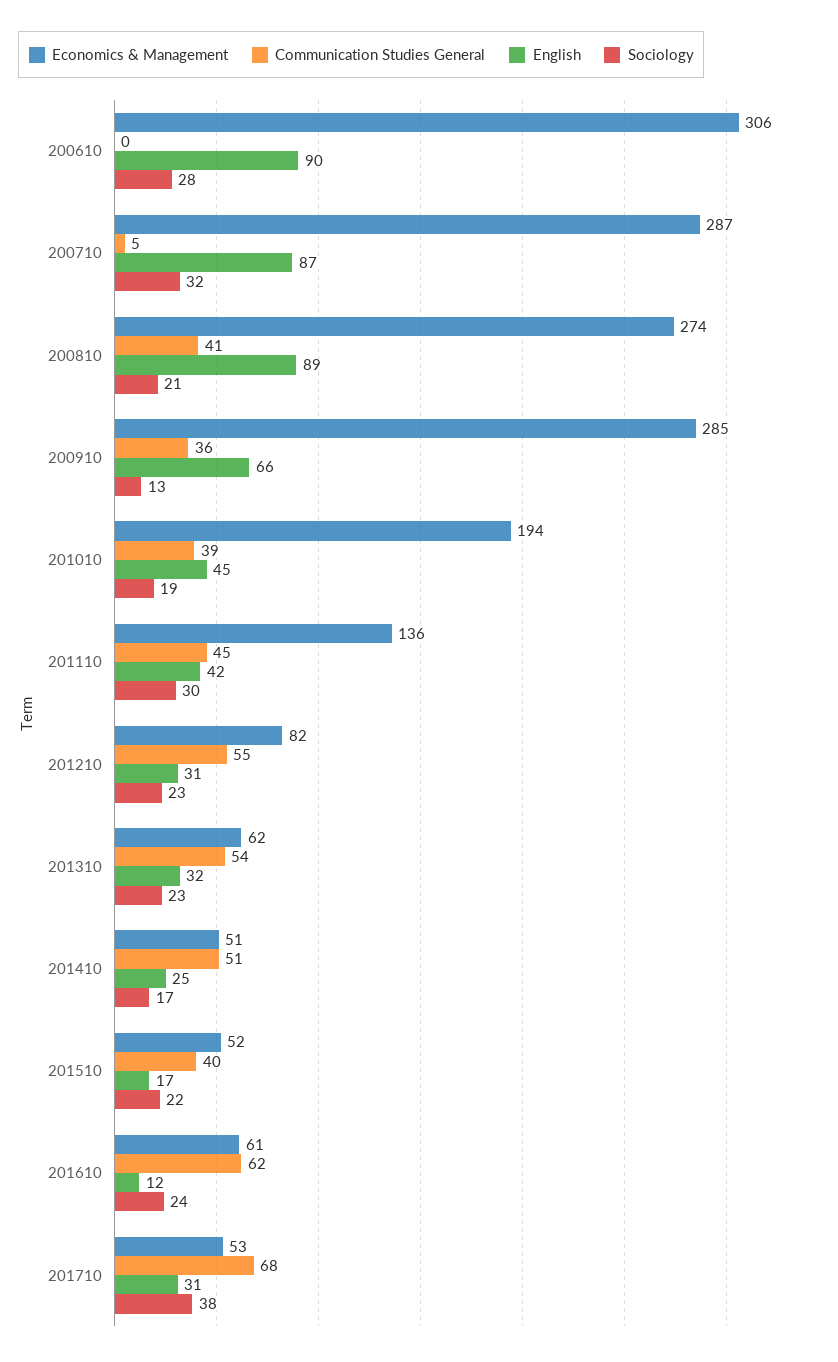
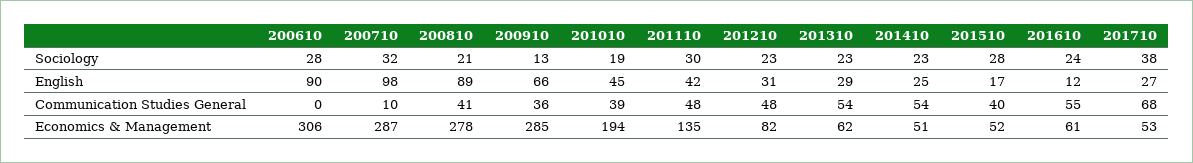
Communication Studies General, 200710: 5 -> 10
English, 200710: 87 -> 98
Economics & Management, 200810: 274 -> 278
Economics & Management, 201110: 136 -> 135
Communication Studies General, 201110: 45 -> 48
Communication Studies General, 201210: 55 -> 48
English, 201310: 32 -> 29
Communication Studies General, 201410: 51 -> 54
Sociology, 201410: 17 -> 23
Sociology, 201510: 22 -> 28
Communication Studies General, 201610: 62 -> 55
English, 201710: 31 -> 27

